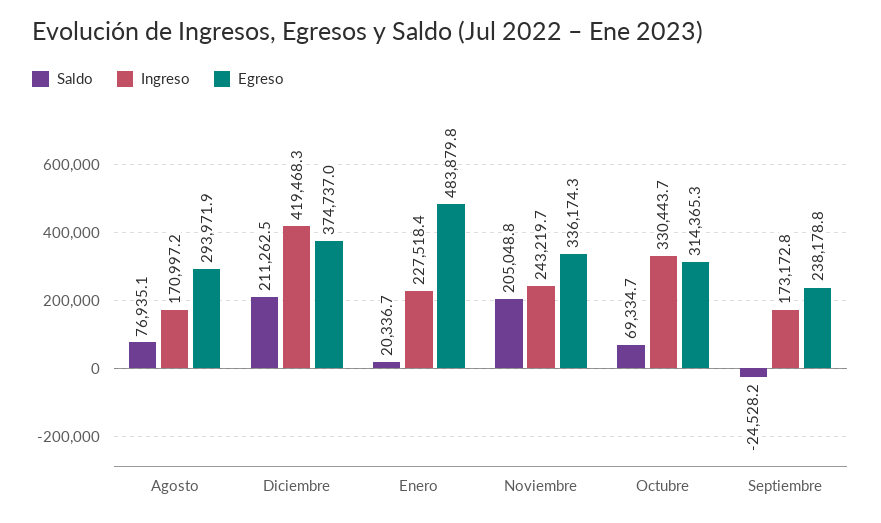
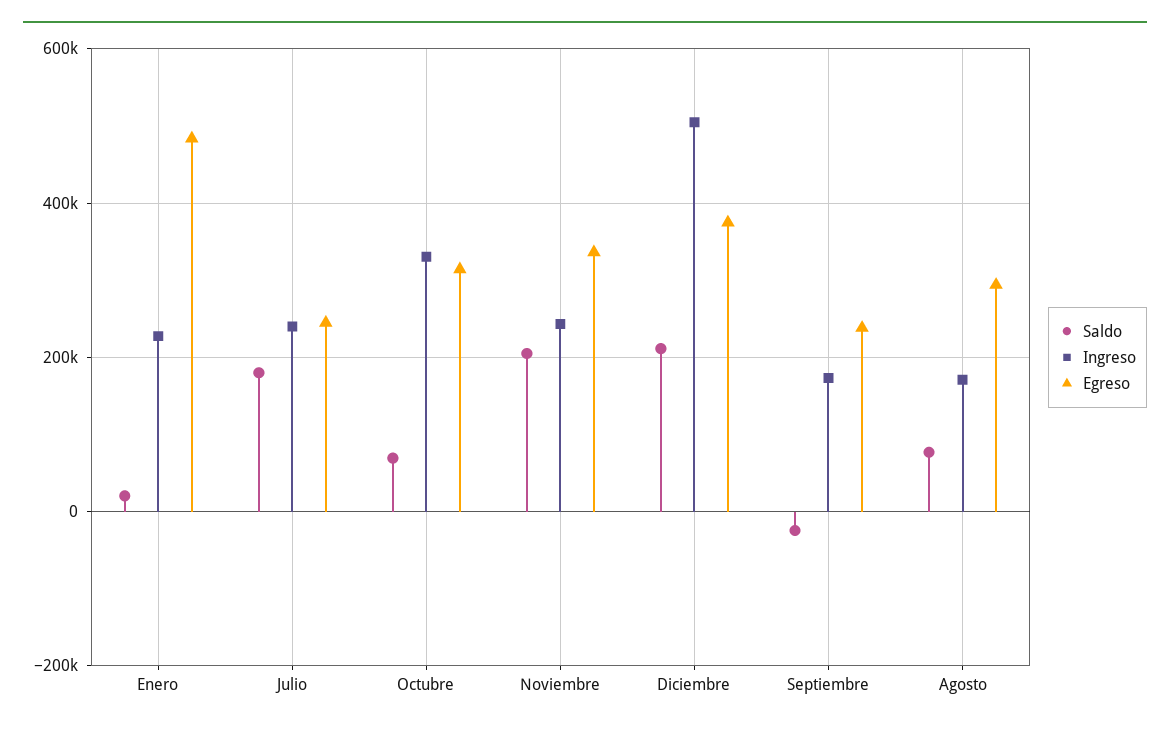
Ingreso, Diciembre: 419468.3 -> 500000
Saldo, Julio: none -> 180000
Ingreso, Julio: none -> 240000
Egreso, Julio: none -> 240000

